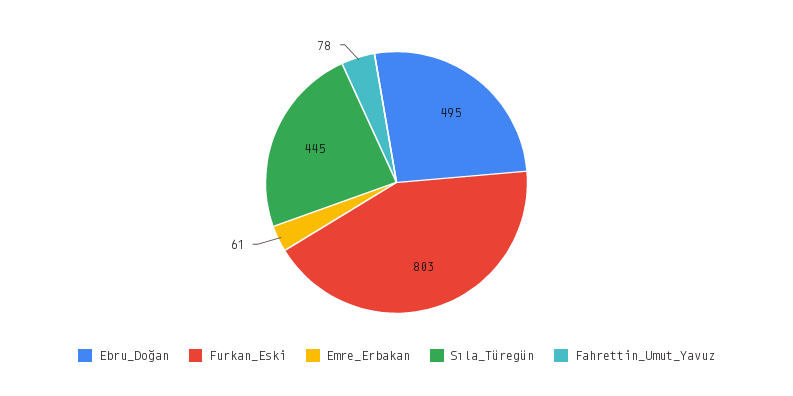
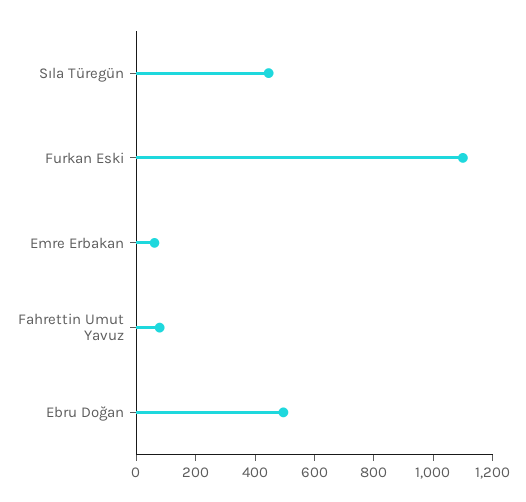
Furkan_Eski: 803 -> 1100

